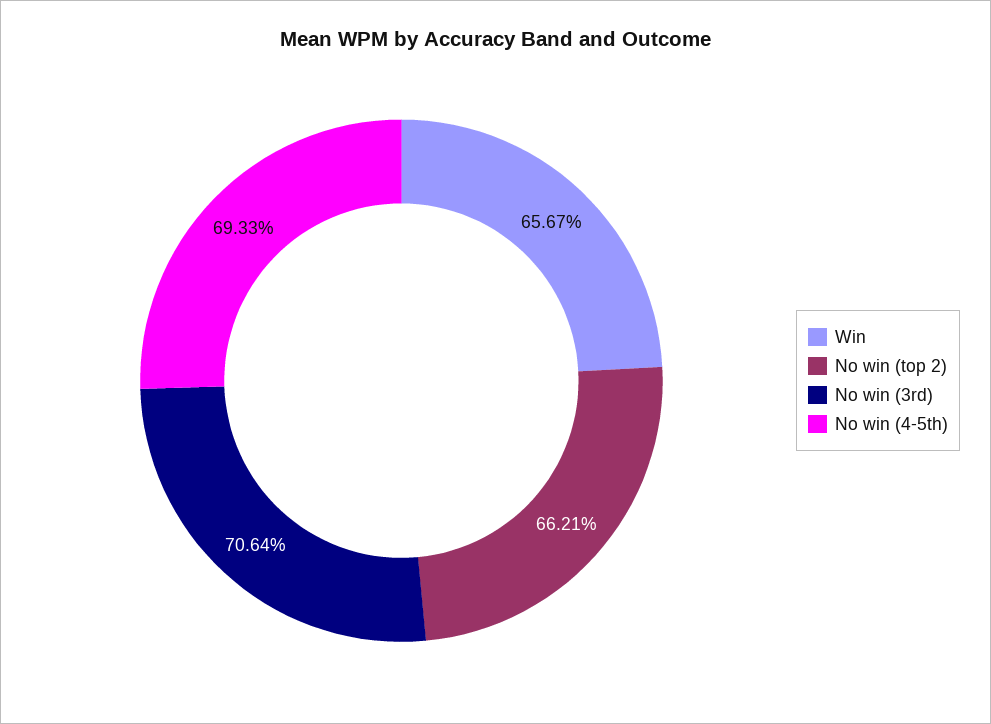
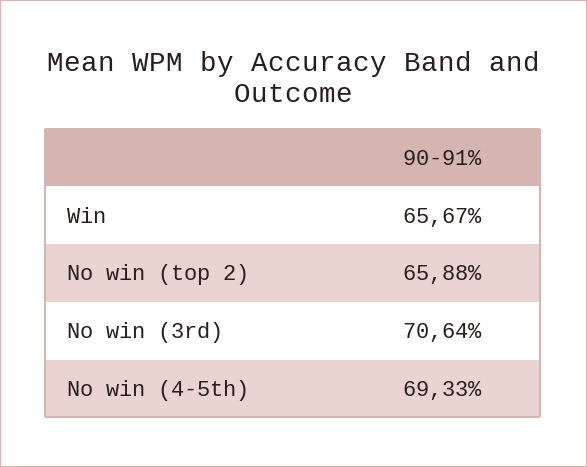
No win (top 2): 66.21 -> 65.88

